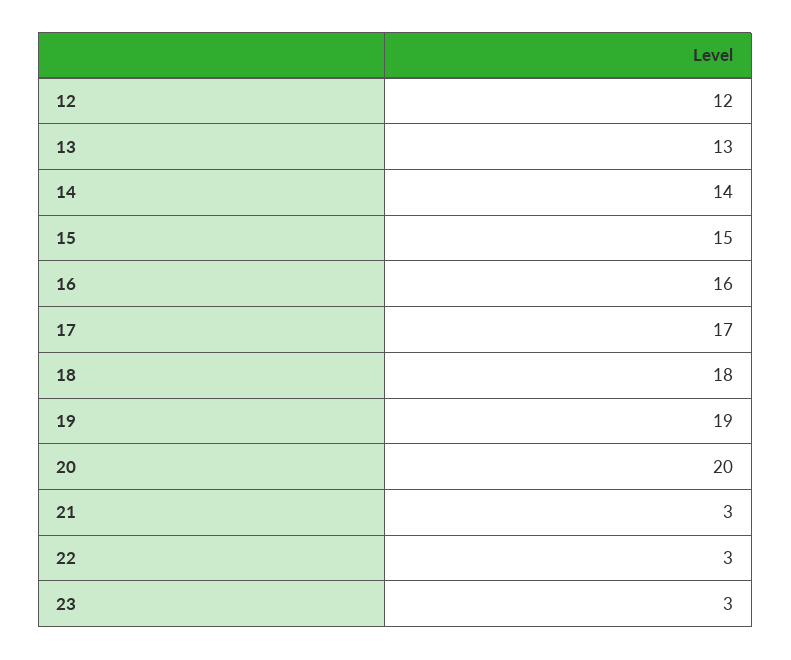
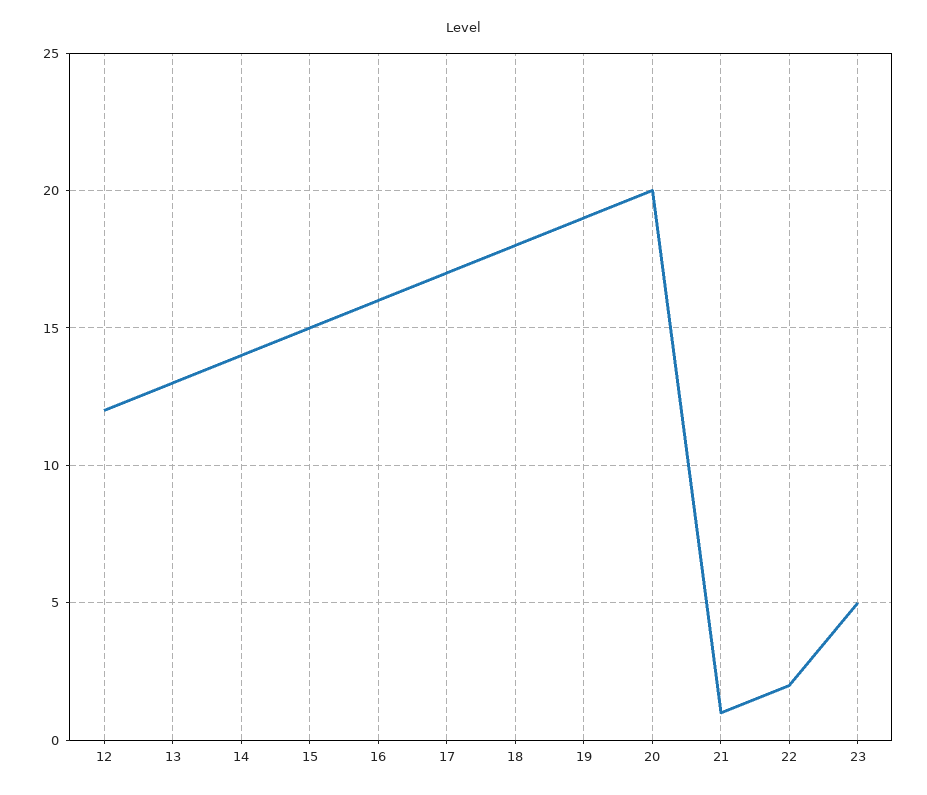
21: 3 -> 1
22: 3 -> 2
23: 3 -> 5

